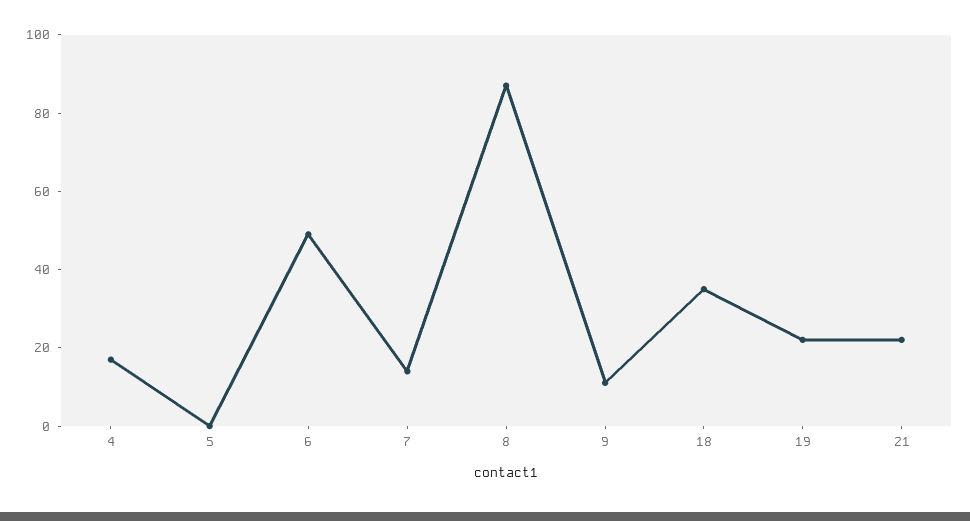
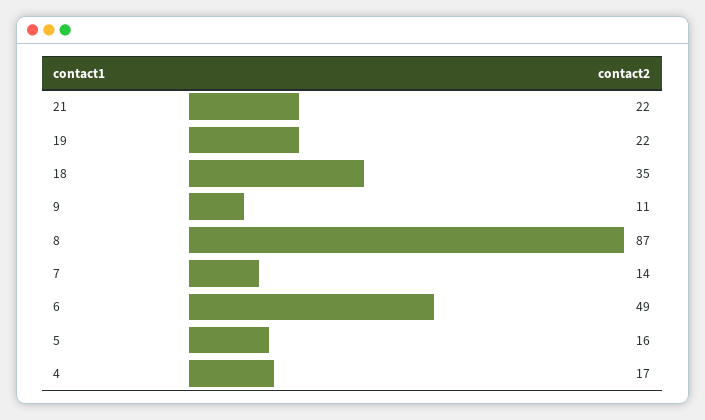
5: 0 -> 16

